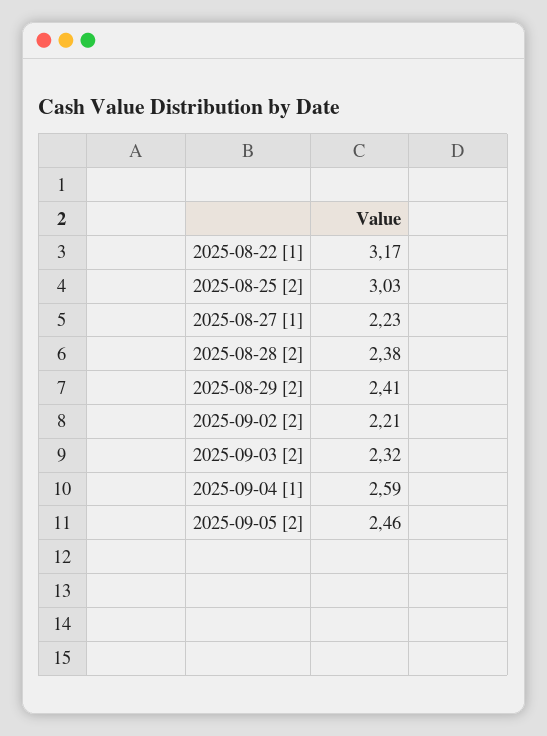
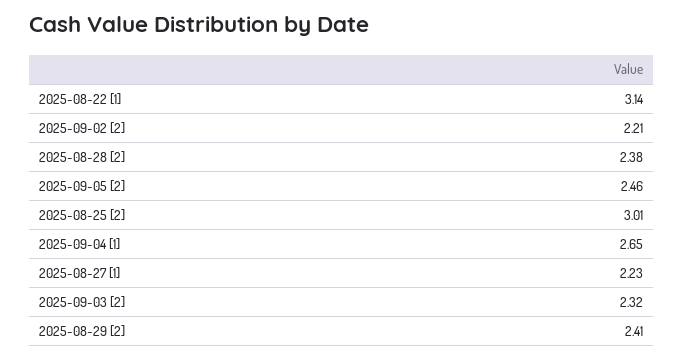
2025-08-22 [1]: 3.17 -> 3.14
2025-08-25 [2]: 3.03 -> 3.01
2025-09-04 [1]: 2.59 -> 2.65

